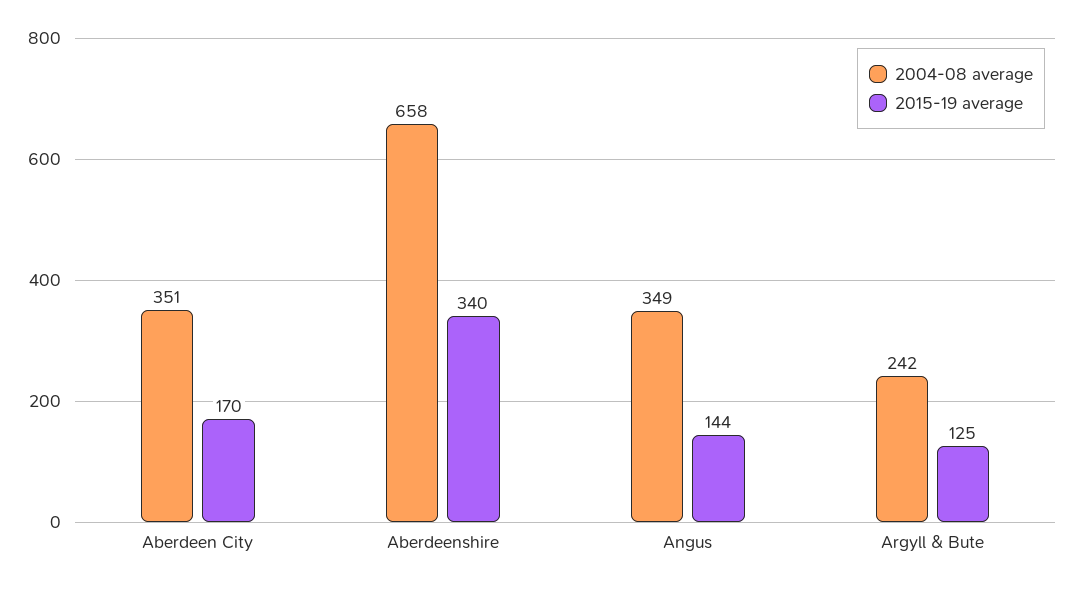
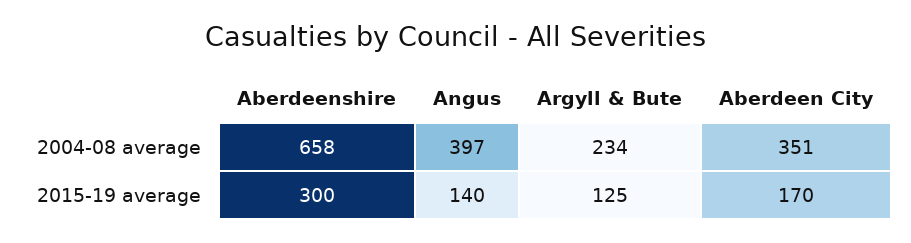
2015-19 average, Aberdeenshire: 340 -> 300
2004-08 average, Angus: 349 -> 397
2015-19 average, Angus: 144 -> 140
2004-08 average, Argyll & Bute: 242 -> 234

